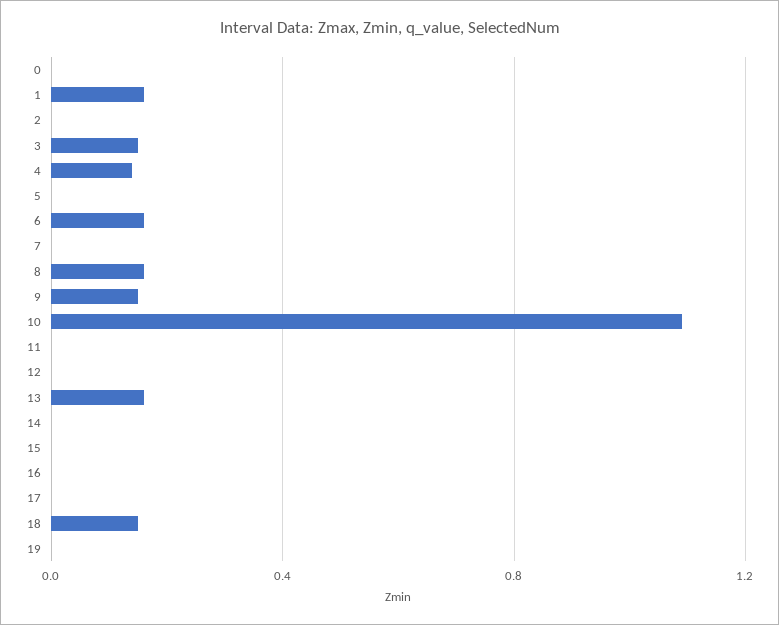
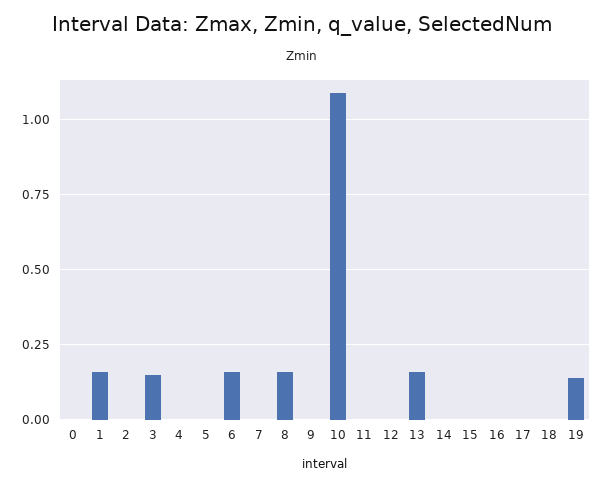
4: 0.15 -> 0
9: 0.15 -> 0
18: 0.15 -> 0
19: 0 -> 0.15

